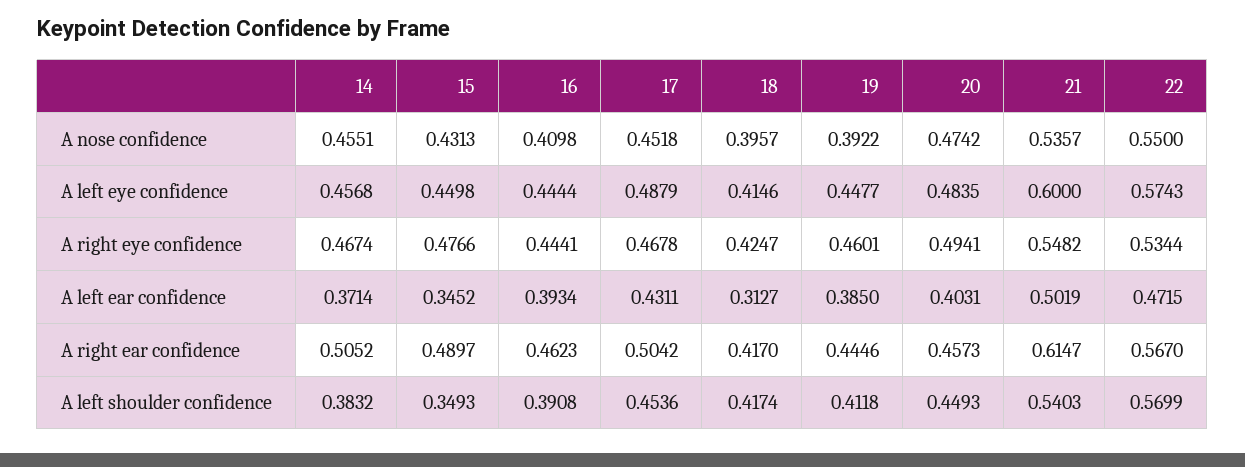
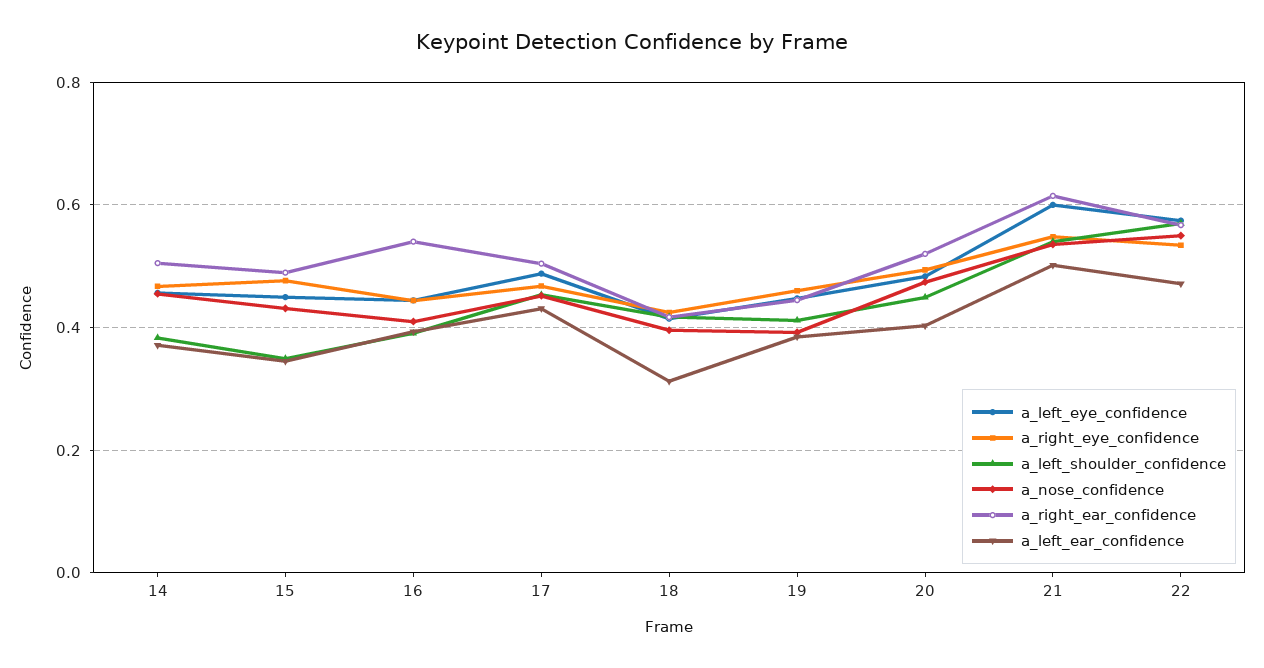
A right ear confidence, 16: 0.4623 -> 0.54
A right ear confidence, 20: 0.4573 -> 0.52

